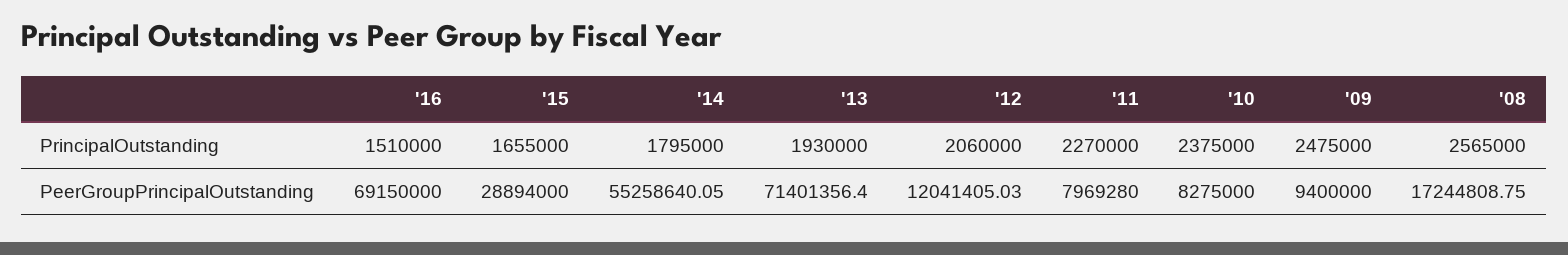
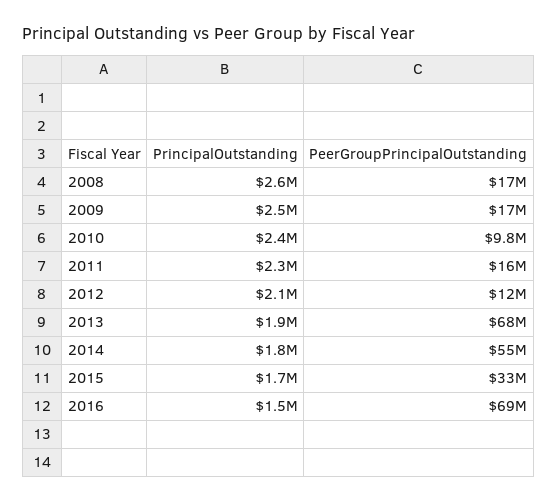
'15, PeerGroupPrincipalOutstanding: 28894000 -> 33000000
'13, PeerGroupPrincipalOutstanding: 71401356.4 -> 68000000
'11, PeerGroupPrincipalOutstanding: 7969280 -> 16000000
'10, PeerGroupPrincipalOutstanding: 8275000 -> 9800000
'09, PeerGroupPrincipalOutstanding: 9400000 -> 17000000

